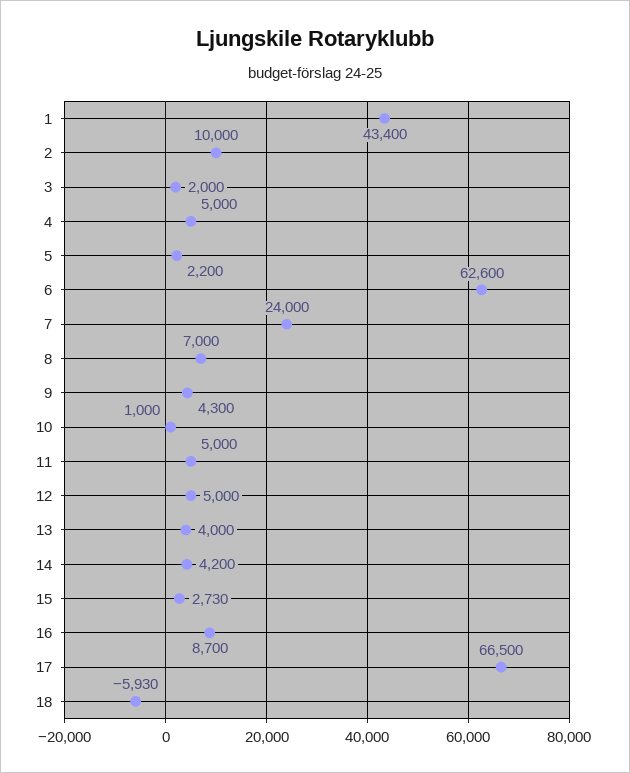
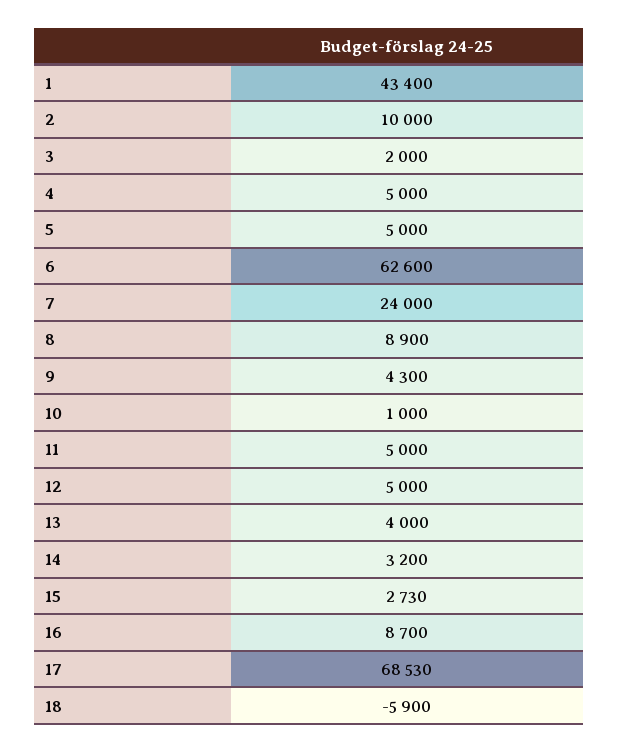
5: 2200 -> 5000
8: 7000 -> 8900
14: 4200 -> 3200
17: 66500 -> 68530
18: -5930 -> -5900

